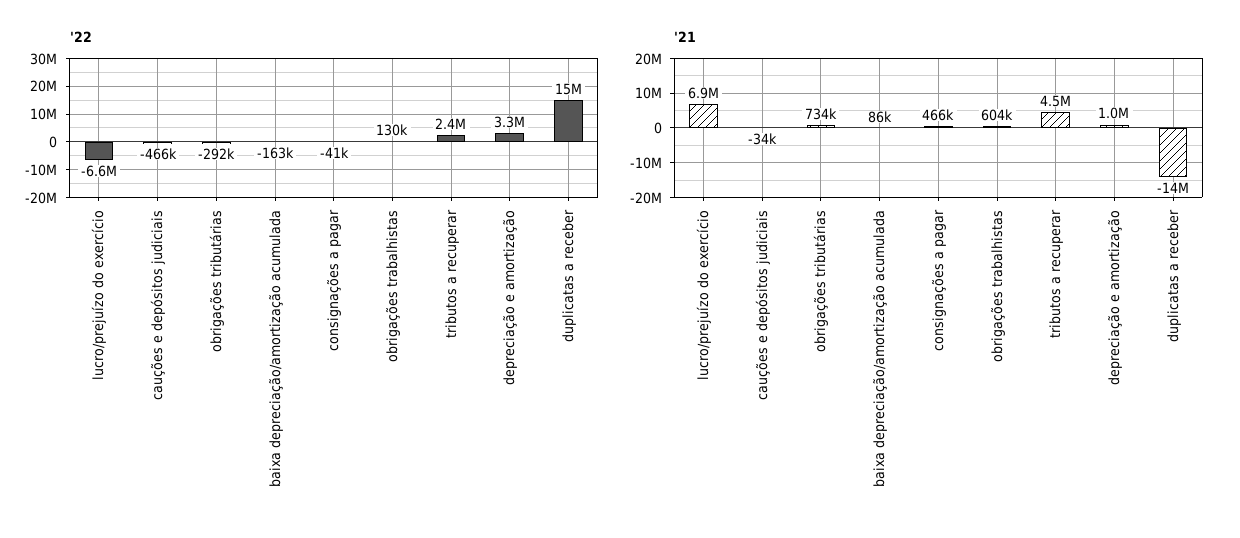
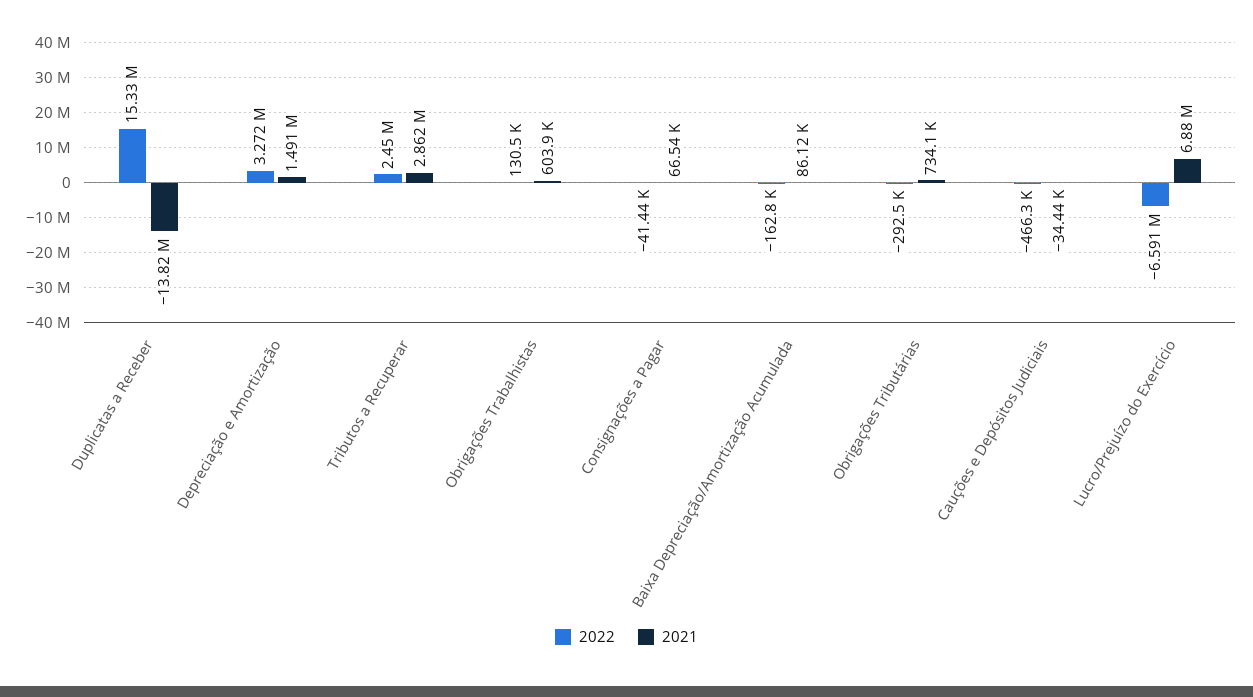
'21, consignações a pagar: 466000 -> 66540
'21, tributos a recuperar: 4500000 -> 2862000
'21, depreciação e amortização: 1000000 -> 1491000

